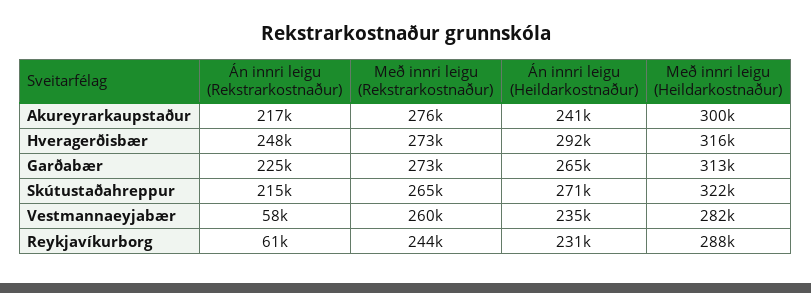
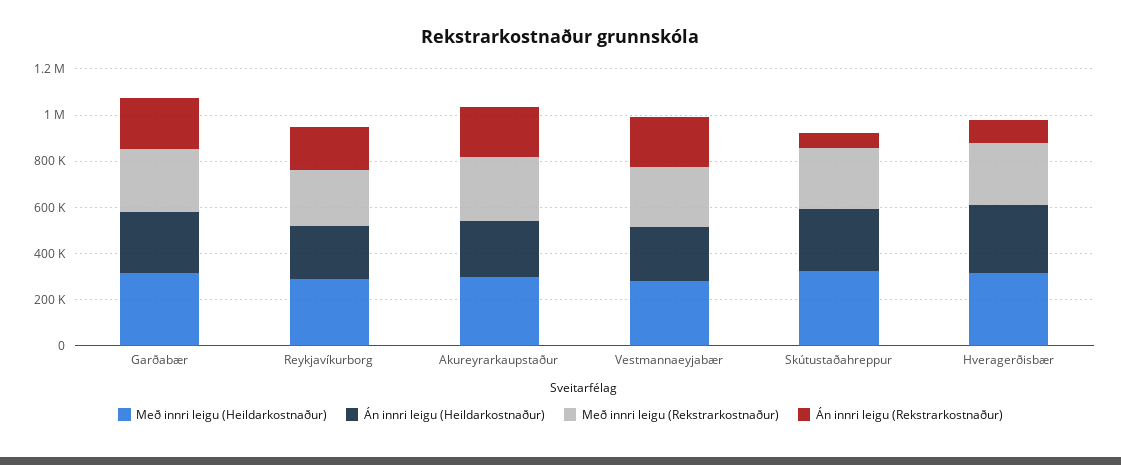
Án innri leigu (Rekstrarkostnaður), Hveragerðisbær: 248000 -> 100000
Án innri leigu (Rekstrarkostnaður), Skútustaðahreppur: 215000 -> 50000
Án innri leigu (Rekstrarkostnaður), Vestmannaeyjabær: 58000 -> 200000
Án innri leigu (Rekstrarkostnaður), Reykjavíkurborg: 61000 -> 200000

